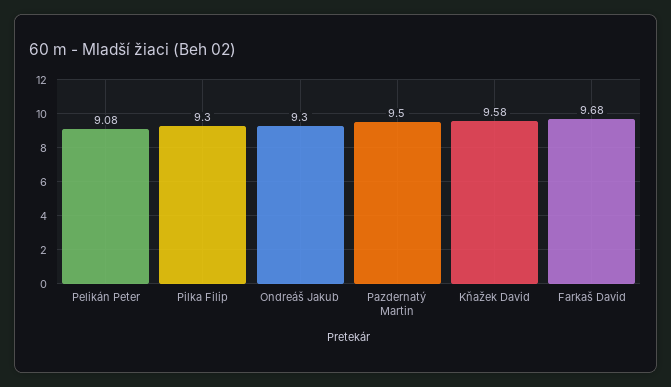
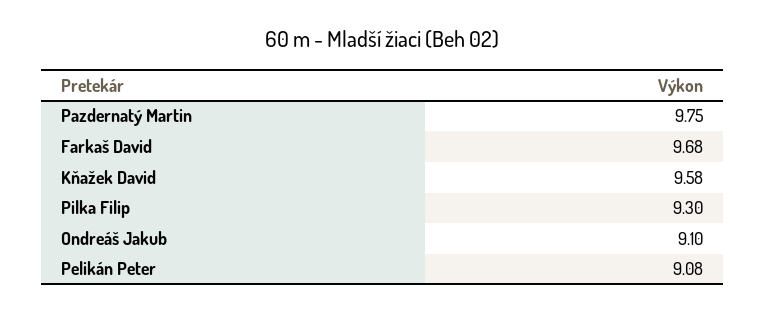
Ondreáš Jakub: 9.3 -> 9.1
Pazdernatý Martin: 9.5 -> 9.75

